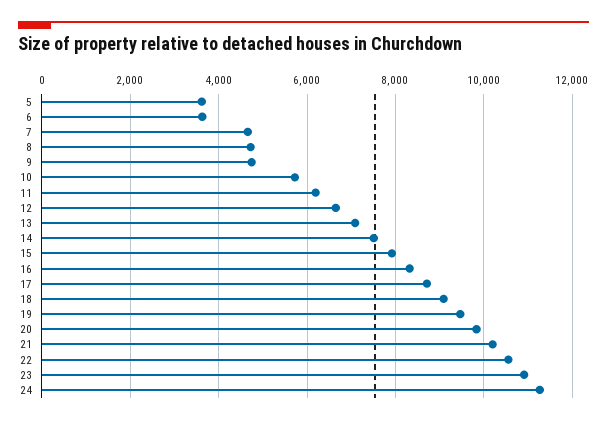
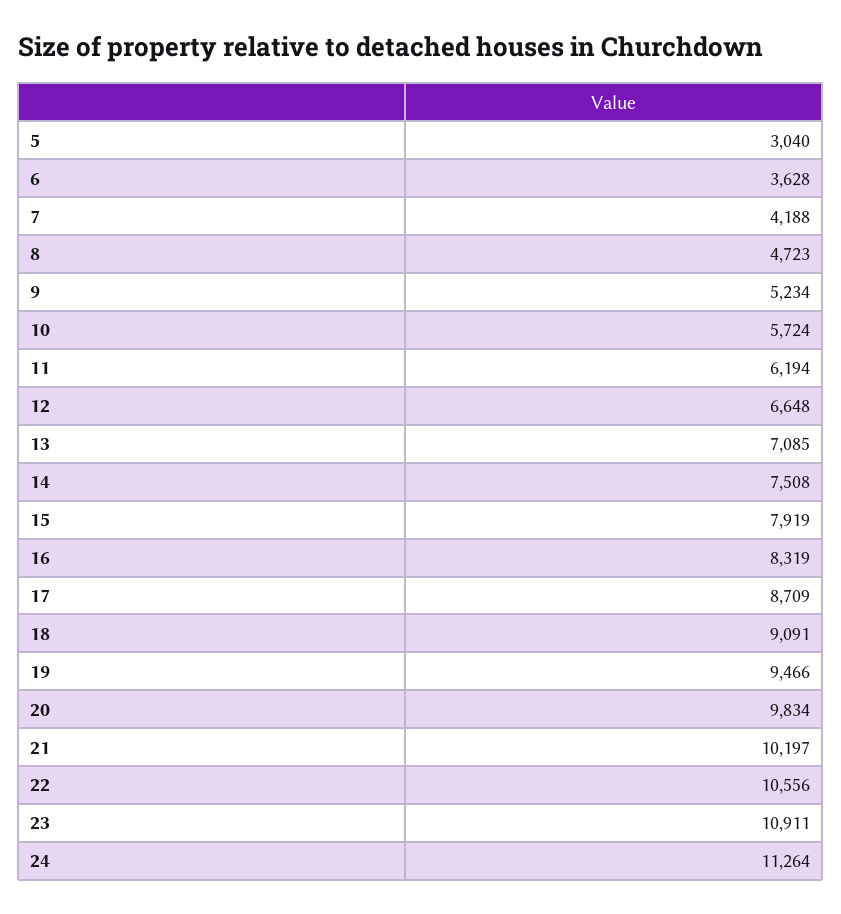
5: 3600 -> 3040
7: 4600 -> 4188
9: 4800 -> 5234

